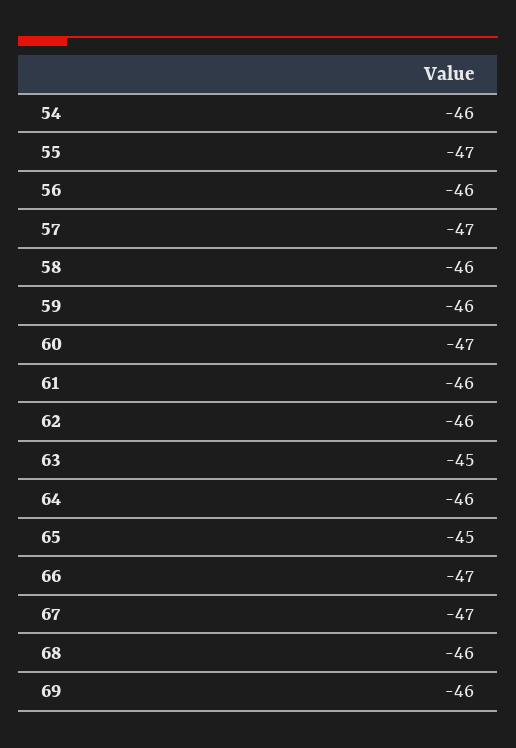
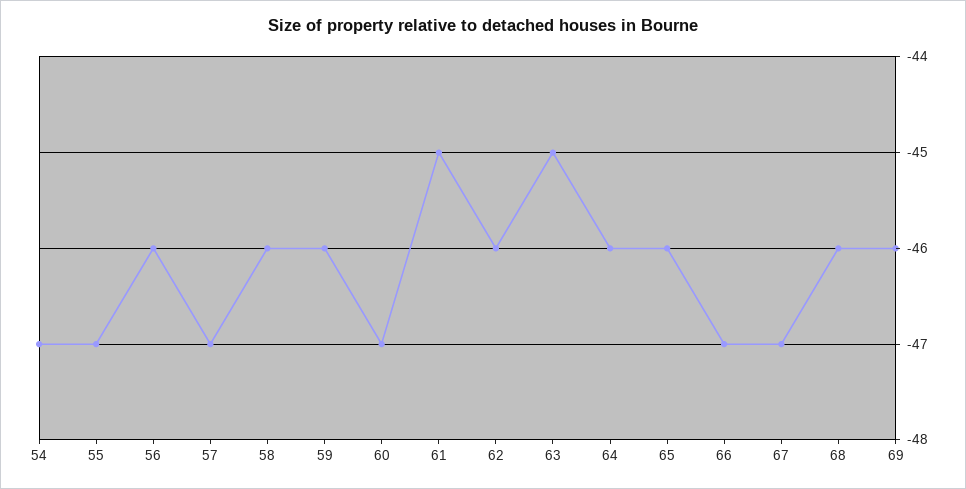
54: -46 -> -47
61: -46 -> -45
65: -45 -> -46

